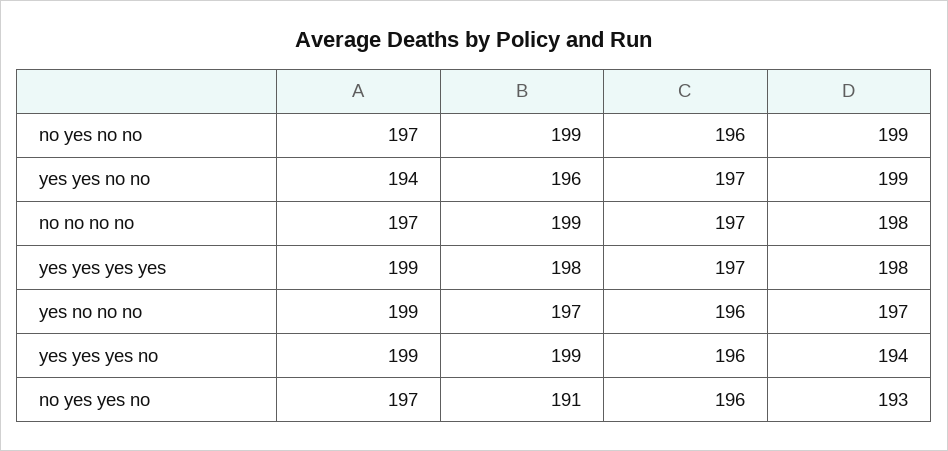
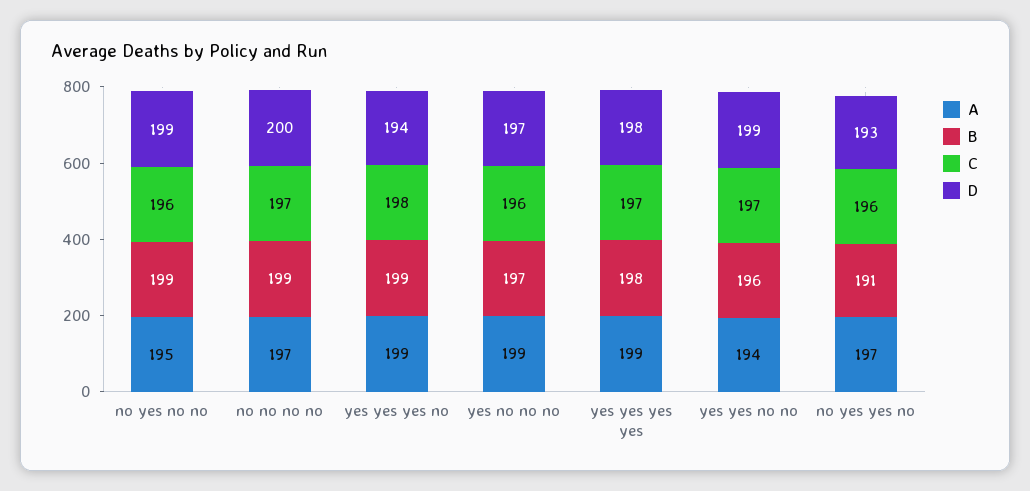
A, no yes no no: 197 -> 195
D, no no no no: 198 -> 200
C, yes yes yes no: 196 -> 198

